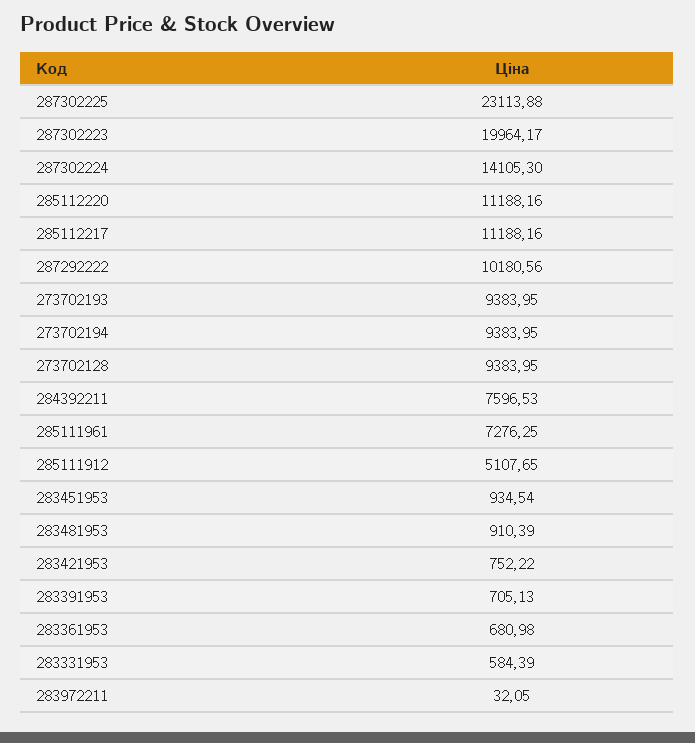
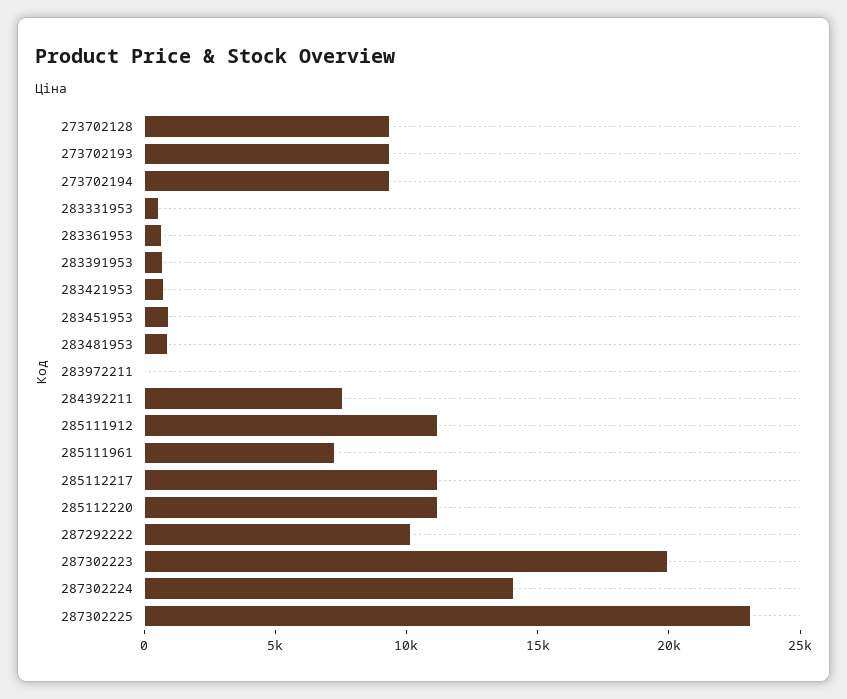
285111912: 5107.65 -> 11000

